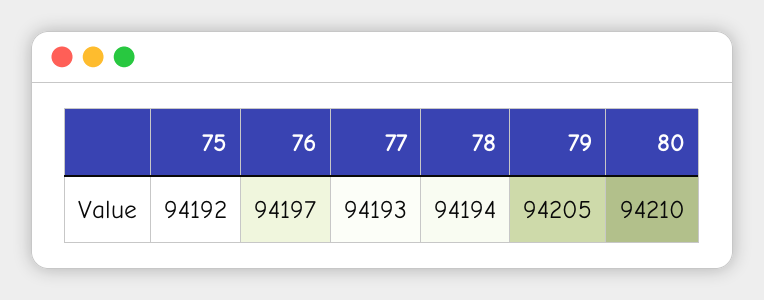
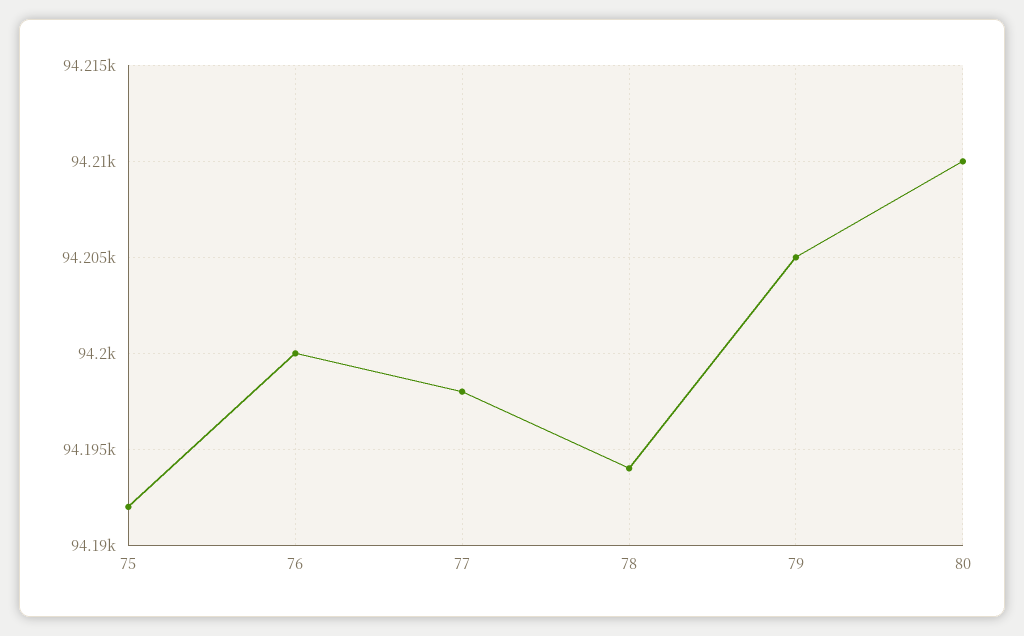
76: 94197 -> 94200
77: 94193 -> 94198

